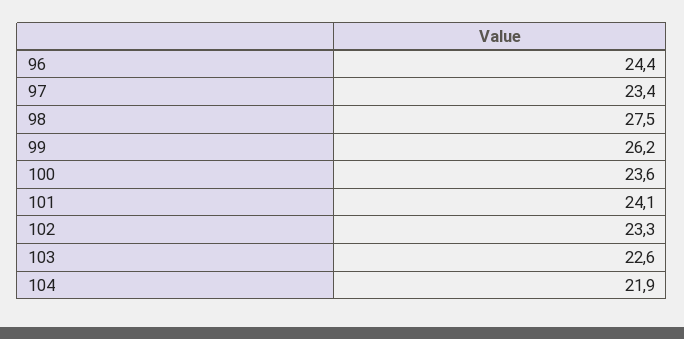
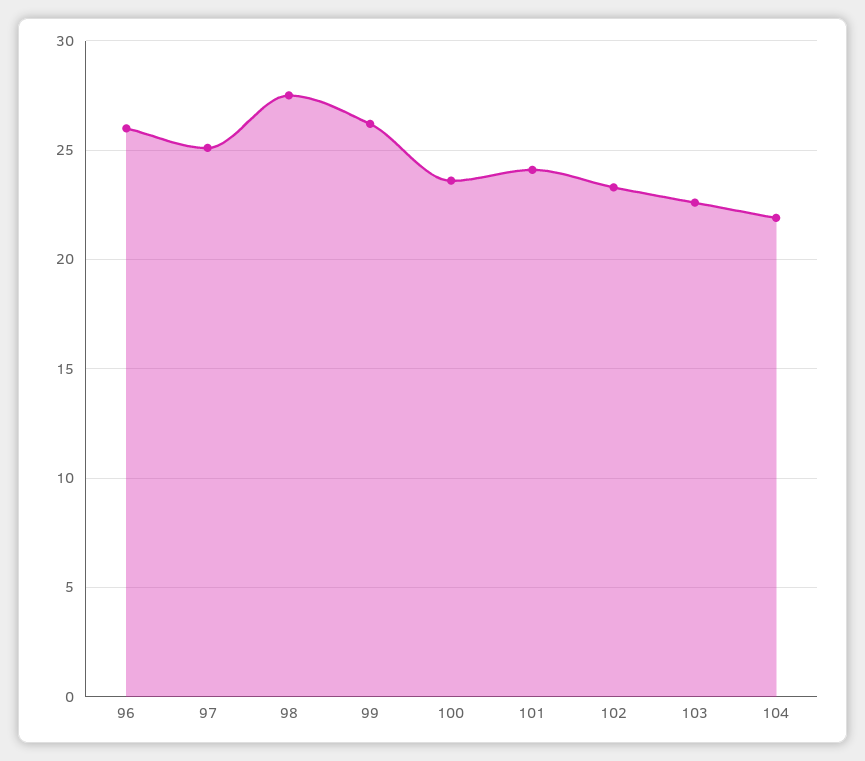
96: 24.4 -> 26
97: 23.4 -> 25

